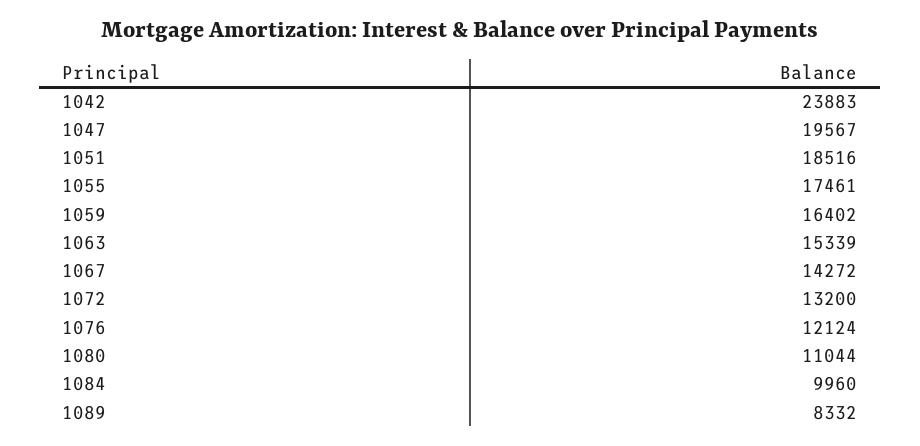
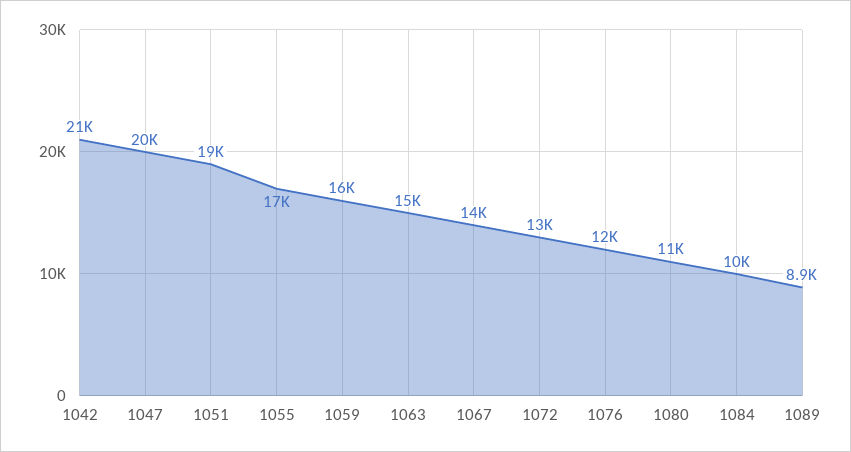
1042: 23883 -> 21000
1089: 8332 -> 8900

